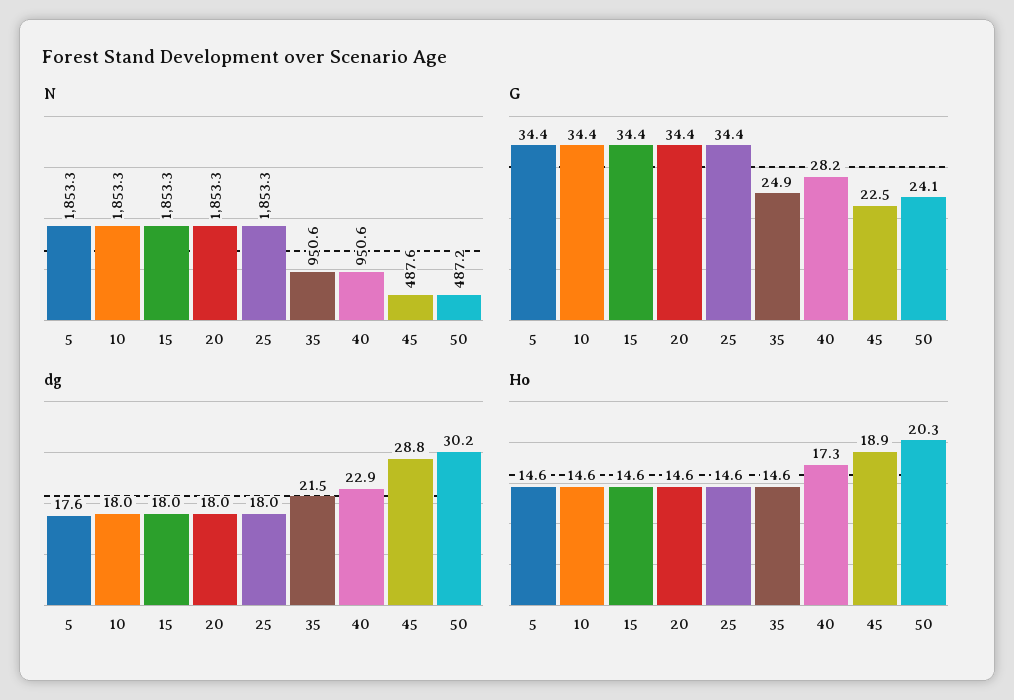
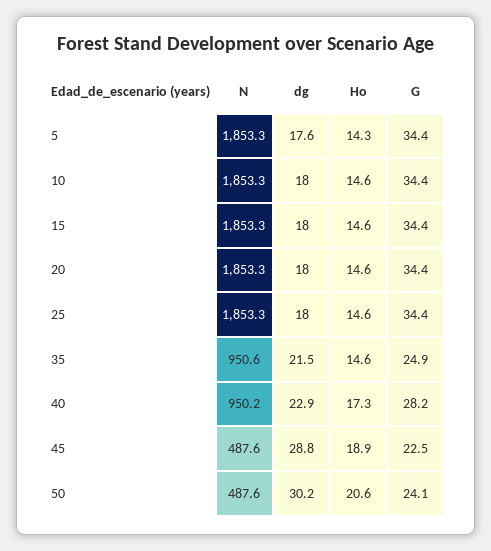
N, 40: 950.6 -> 950.2
N, 50: 487.2 -> 487.6
Ho, 5: 14.6 -> 14.3
Ho, 50: 20.3 -> 20.6

